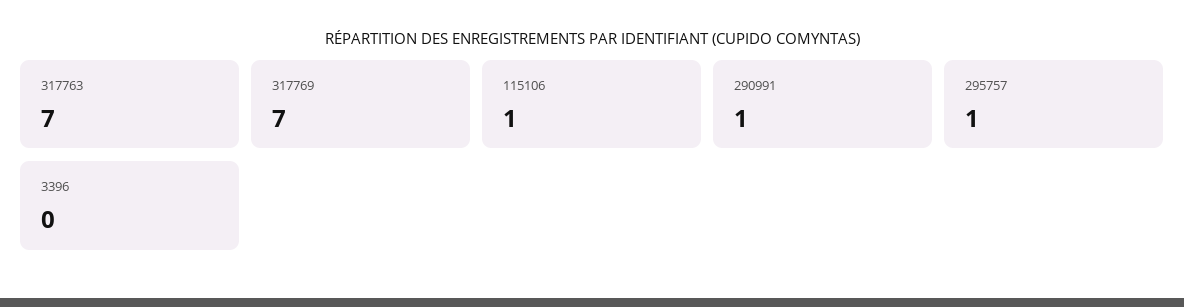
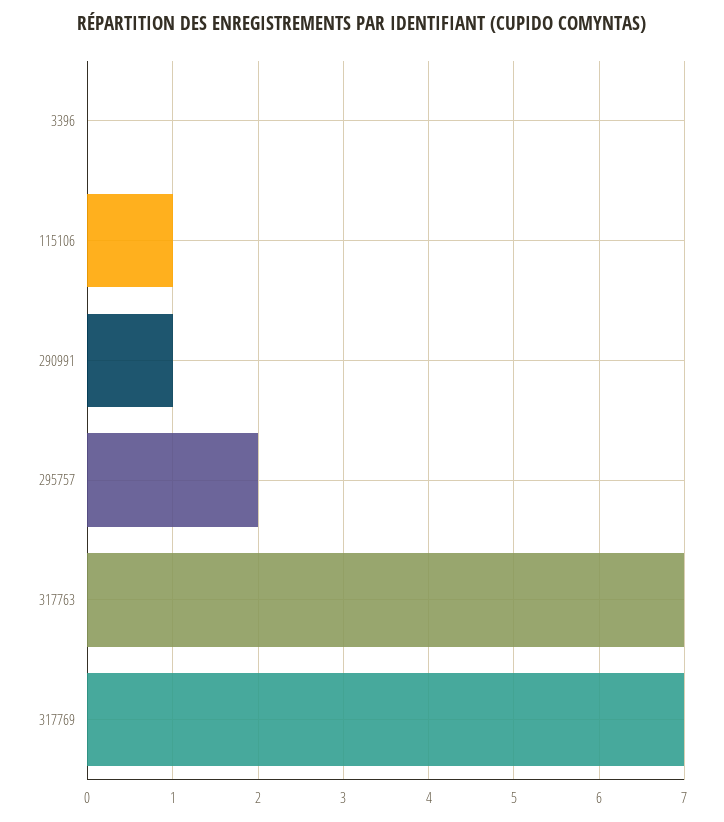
295757: 1 -> 2

